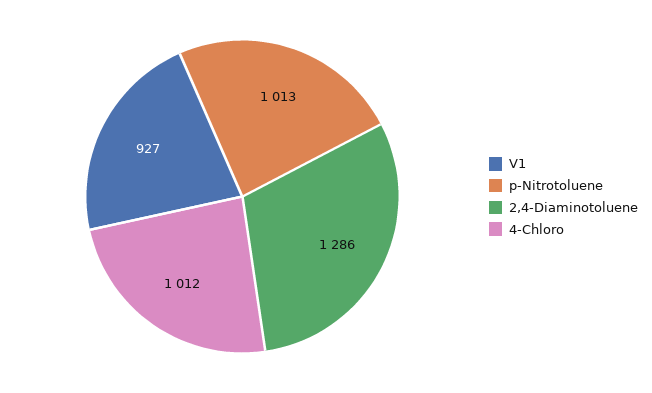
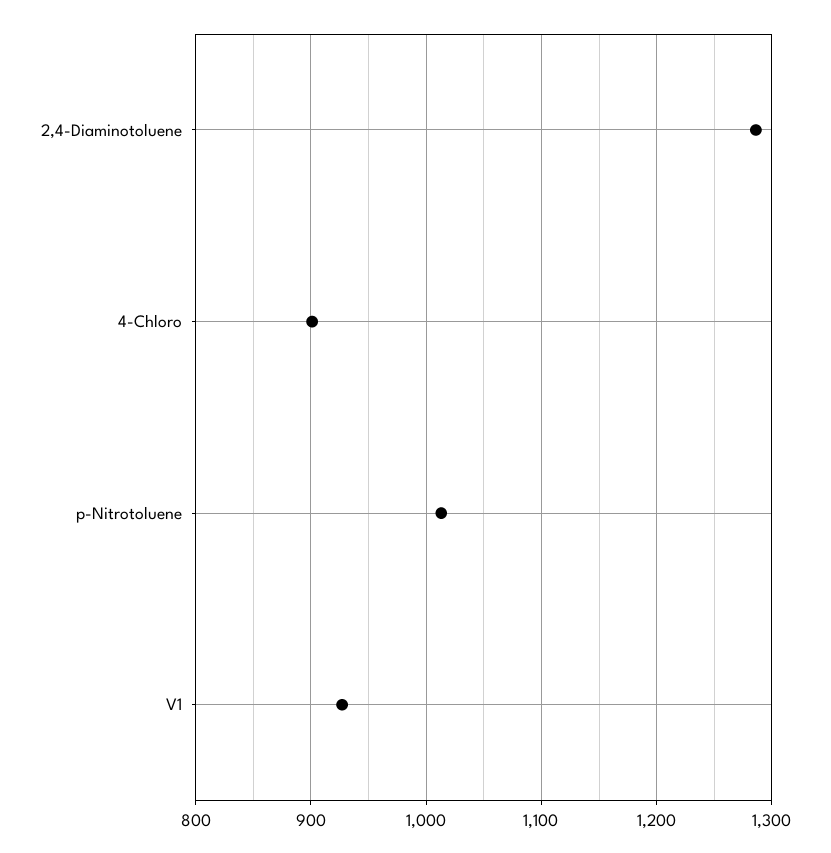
4-Chloro: 1012 -> 900

